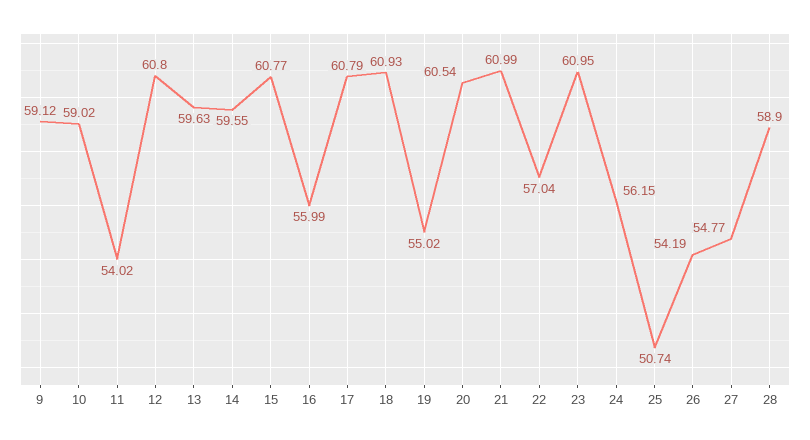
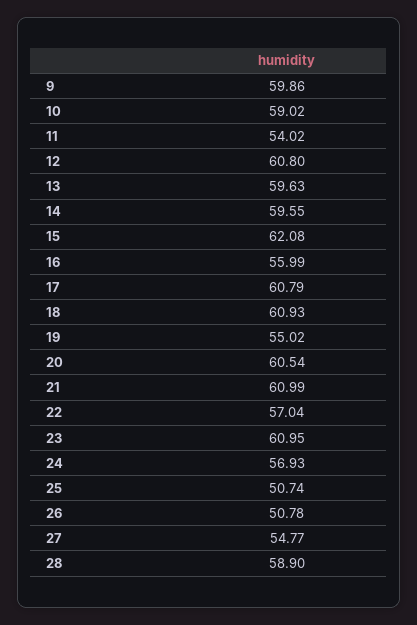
9: 59.12 -> 59.86
15: 60.77 -> 62.08
24: 56.15 -> 56.93
26: 54.19 -> 50.78

